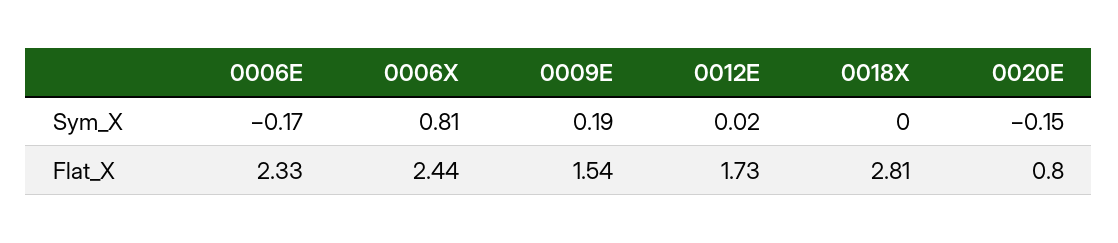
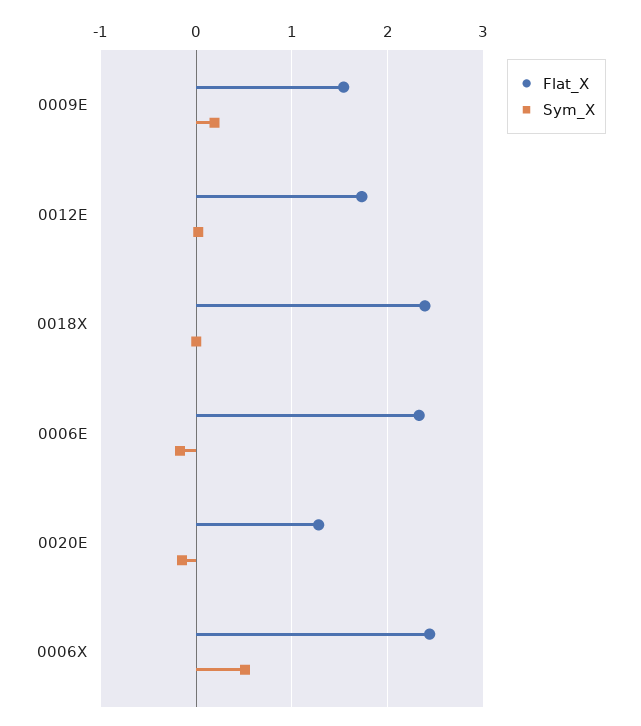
Sym_X, 0006X: 0.81 -> 0.5
Flat_X, 0018X: 2.81 -> 2.4
Flat_X, 0020E: 0.8 -> 1.3

